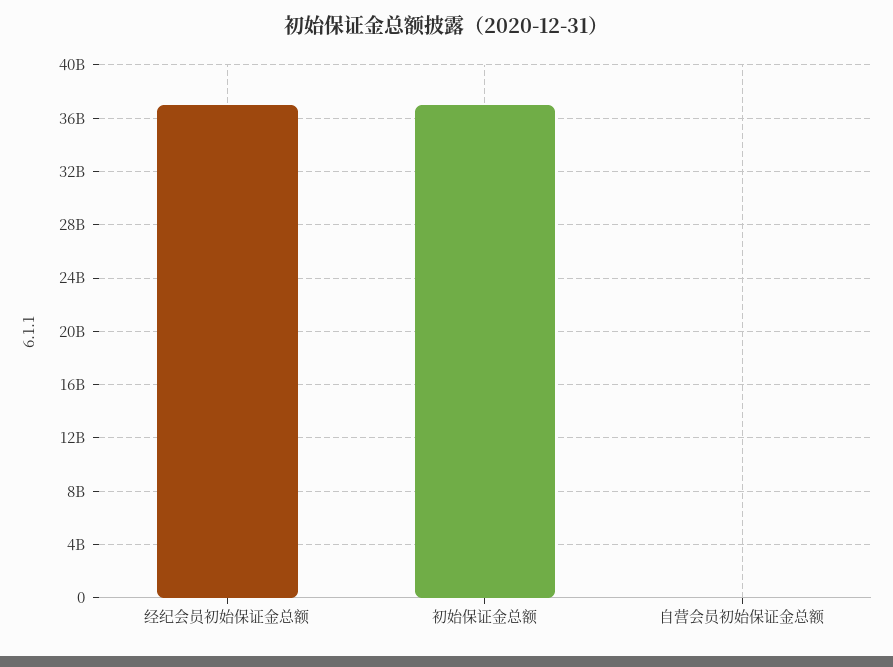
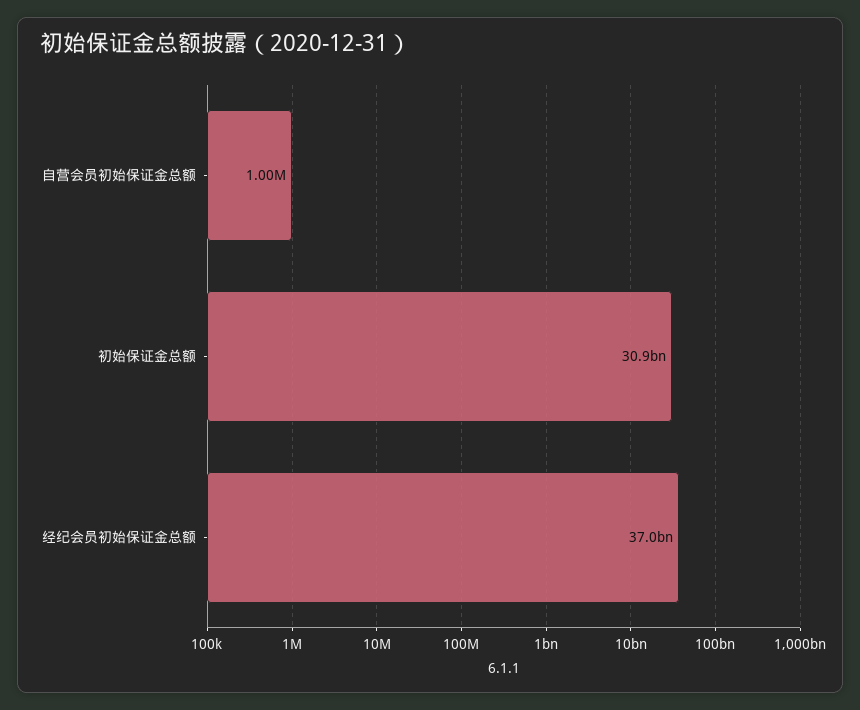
初始保证金总额: 37000000000 -> 30900000000

